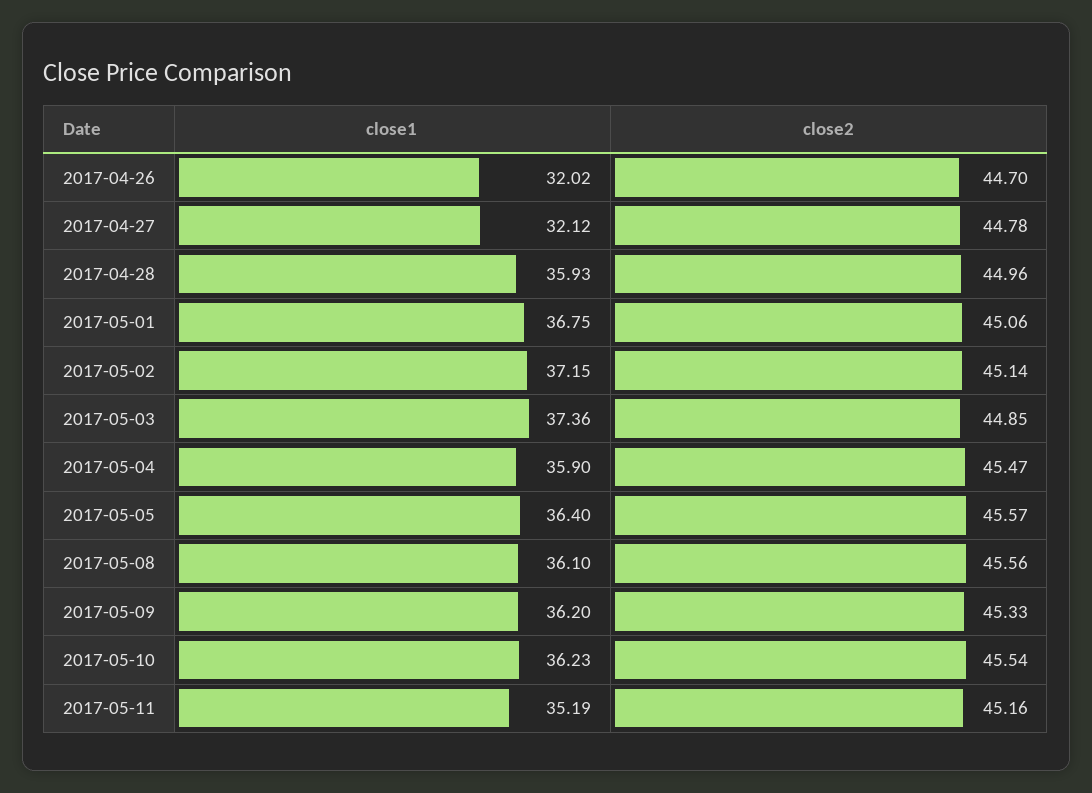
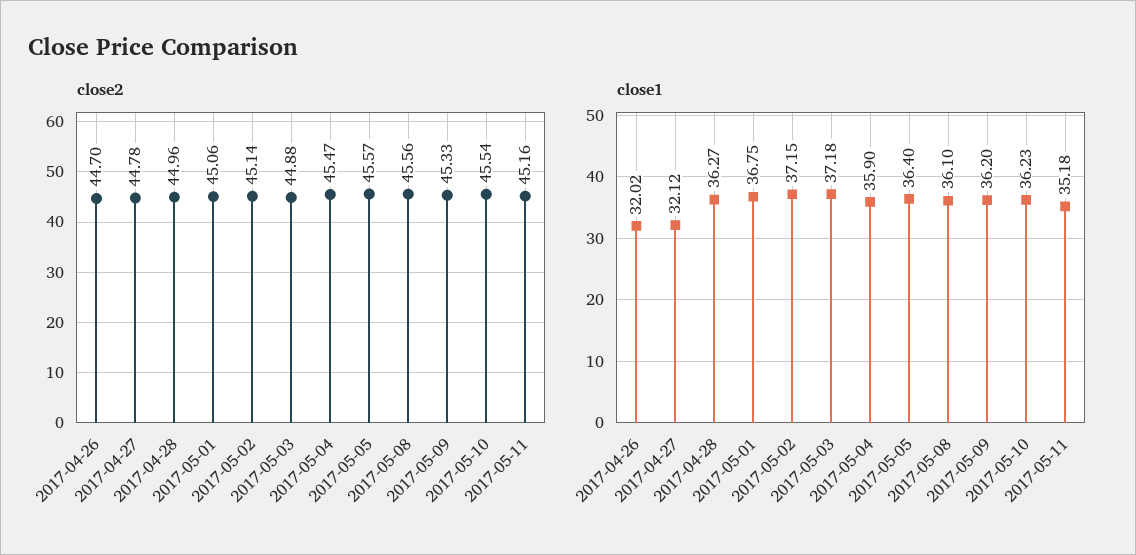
close1, 2017-04-28: 35.93 -> 36.27
close1, 2017-05-03: 37.36 -> 37.18
close2, 2017-05-03: 44.85 -> 44.88
close1, 2017-05-11: 35.19 -> 35.18

